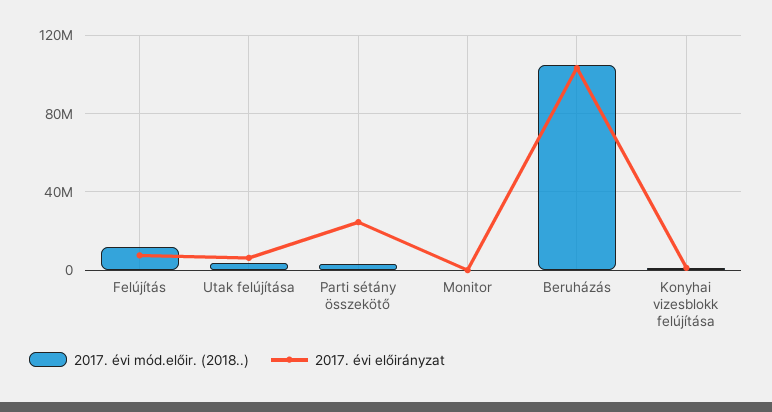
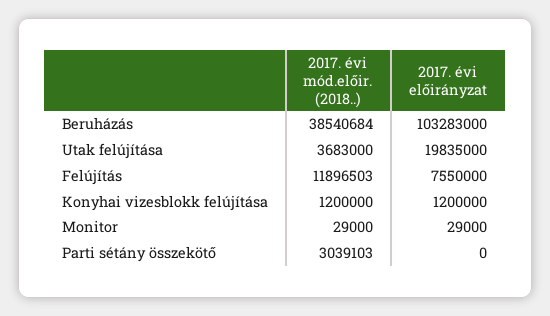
2017. évi előirányzat, Utak felújítása: 5000000 -> 19835000
2017. évi előirányzat, Parti sétány összekötő: 25000000 -> 0
2017. évi mód.előir. (2018..), Beruházás: 105000000 -> 38540684

